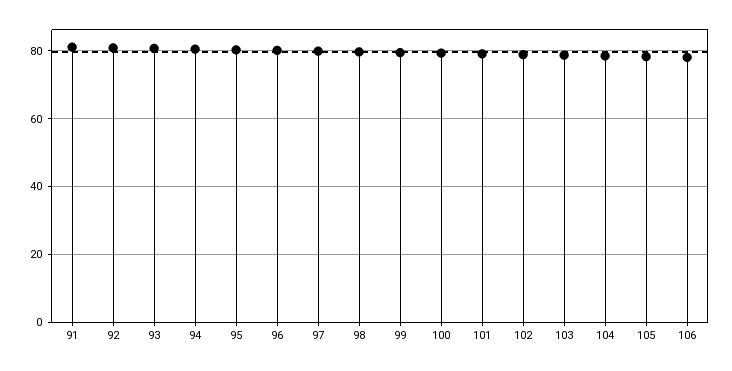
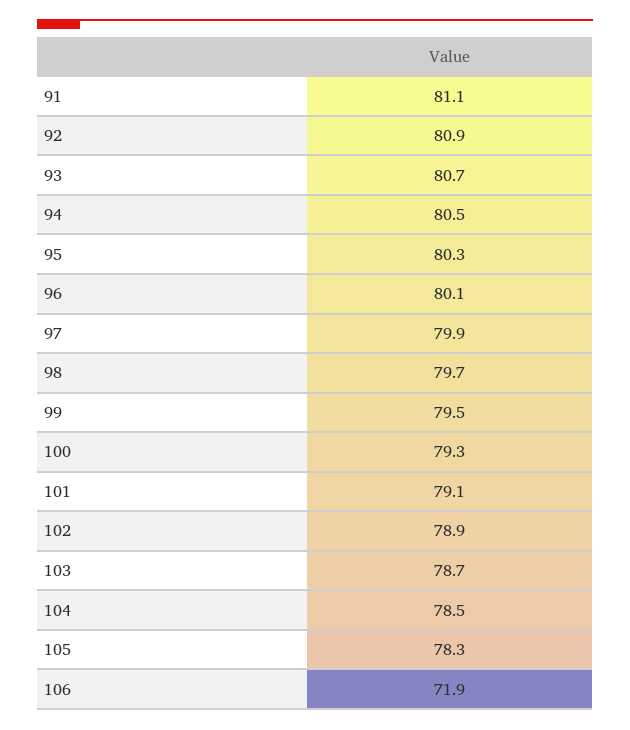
106: 78 -> 71.9

